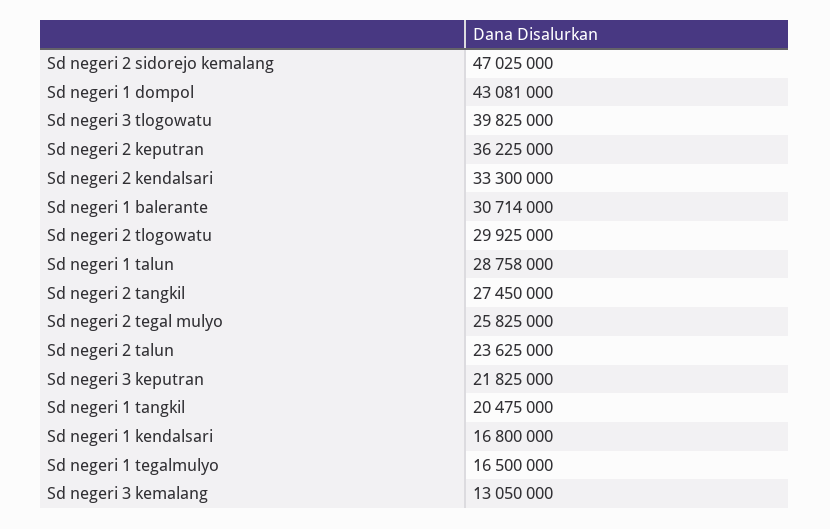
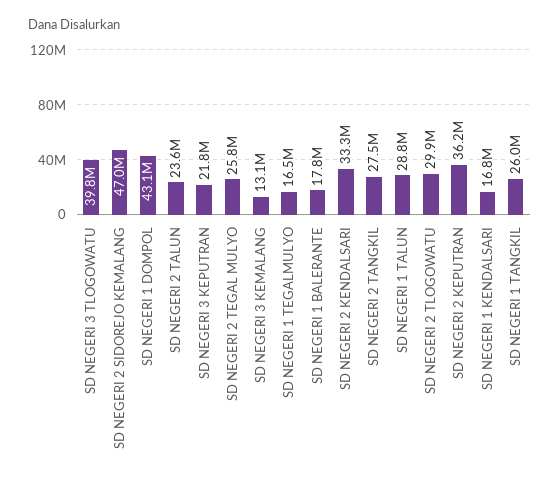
Sd negeri 1 balerante: 30714000 -> 17800000
Sd negeri 1 tangkil: 20475000 -> 26000000

